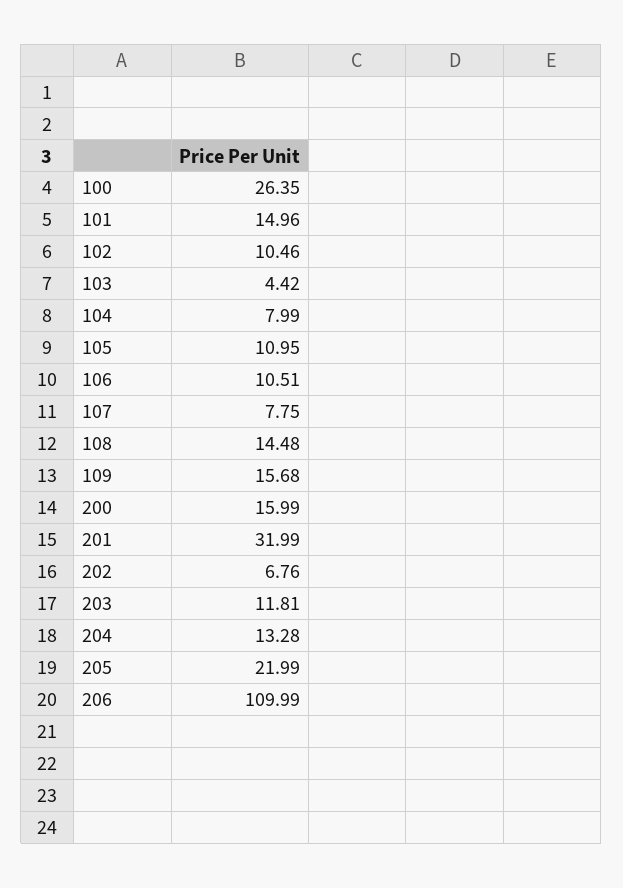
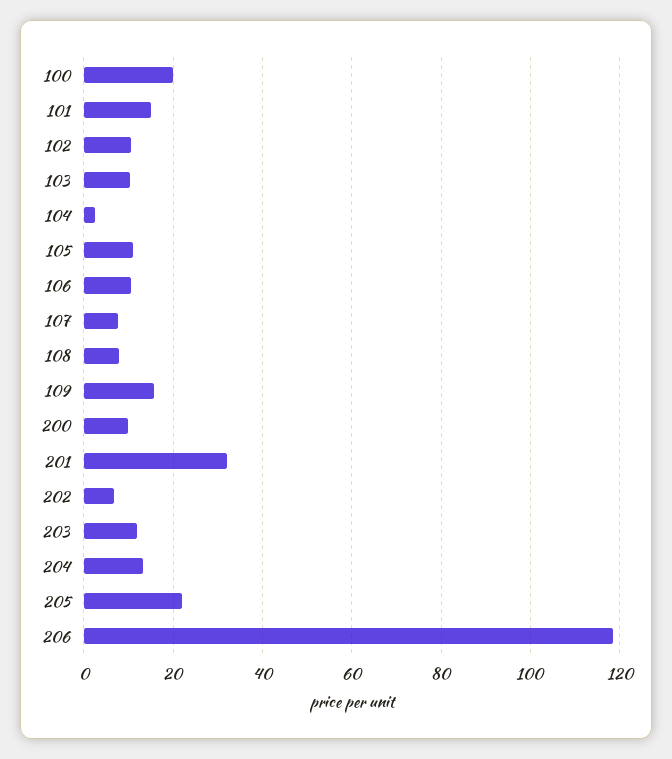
100: 26.35 -> 20
103: 4.42 -> 10
104: 7.99 -> 2
108: 14.48 -> 8
200: 15.99 -> 10
206: 109.99 -> 118

